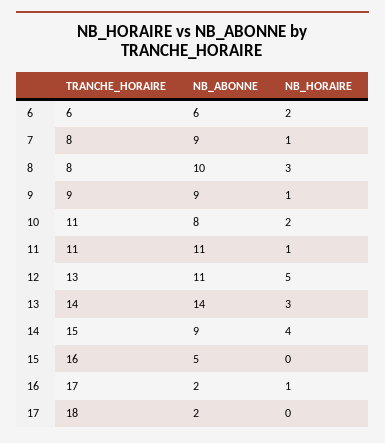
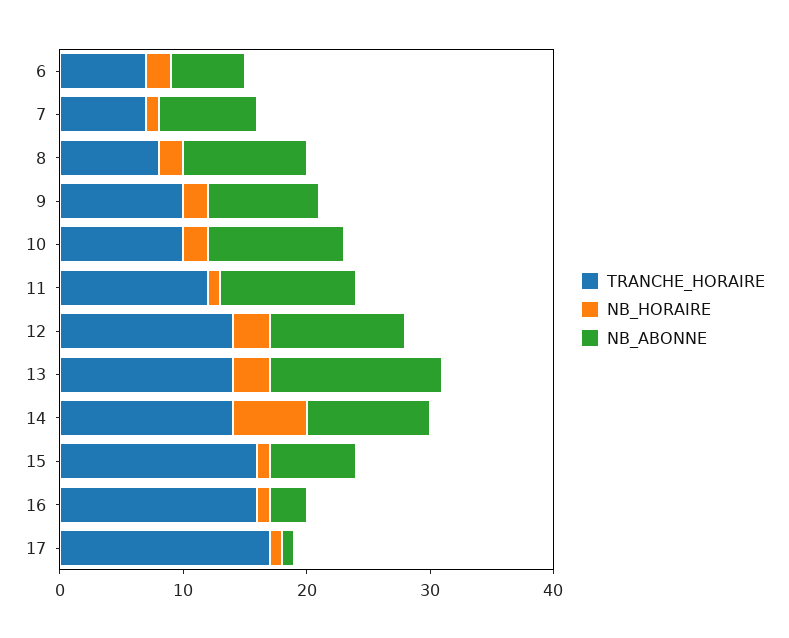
TRANCHE_HORAIRE, 6: 6 -> 7
TRANCHE_HORAIRE, 7: 8 -> 7
NB_ABONNE, 7: 9 -> 8
NB_HORAIRE, 8: 3 -> 2
TRANCHE_HORAIRE, 9: 9 -> 10
NB_HORAIRE, 9: 1 -> 2
TRANCHE_HORAIRE, 10: 11 -> 10
NB_ABONNE, 10: 8 -> 11
TRANCHE_HORAIRE, 11: 11 -> 12
TRANCHE_HORAIRE, 12: 13 -> 14
NB_HORAIRE, 12: 5 -> 3
TRANCHE_HORAIRE, 14: 15 -> 14
NB_ABONNE, 14: 9 -> 10
NB_HORAIRE, 14: 4 -> 6
NB_ABONNE, 15: 5 -> 7
NB_HORAIRE, 15: 0 -> 1
TRANCHE_HORAIRE, 16: 17 -> 16
NB_ABONNE, 16: 2 -> 3
TRANCHE_HORAIRE, 17: 18 -> 17
NB_ABONNE, 17: 2 -> 1
NB_HORAIRE, 17: 0 -> 1

